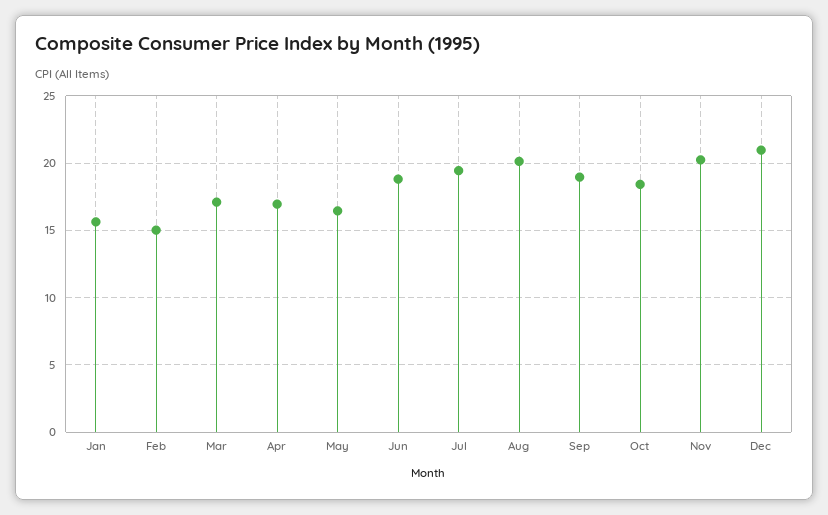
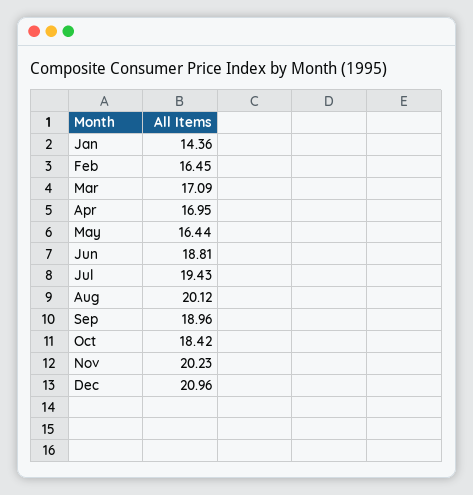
Jan: 15.5 -> 14.36
Feb: 15 -> 16.45

